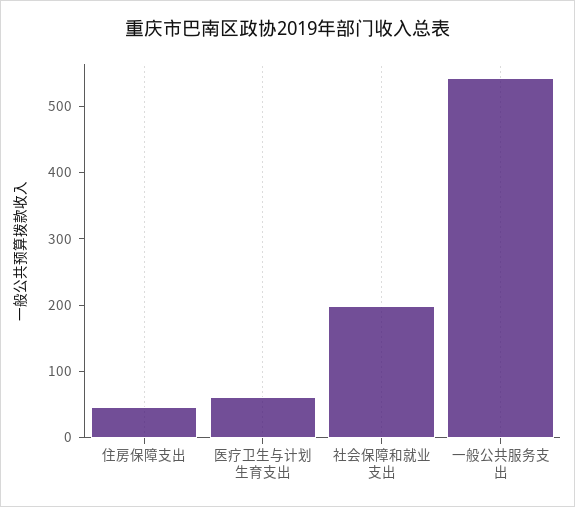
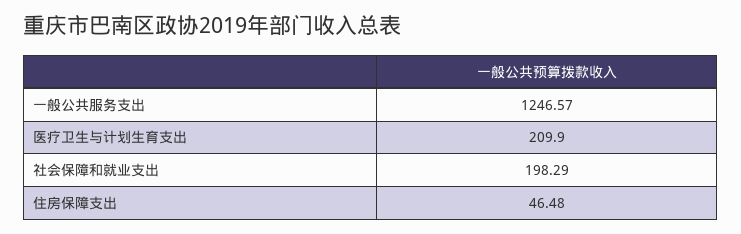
医疗卫生与计划生育支出: 60 -> 209.9
一般公共服务支出: 540 -> 1246.57

